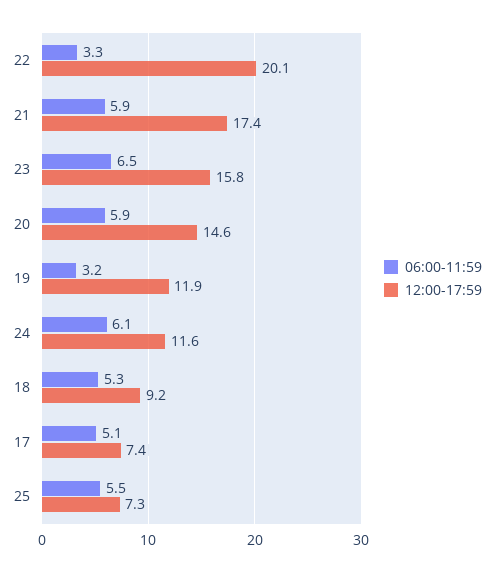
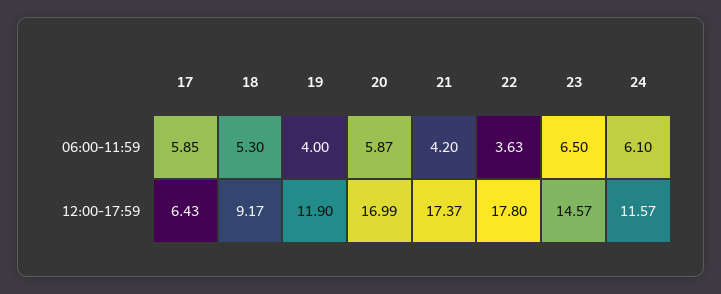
06:00-11:59, 22: 3.3 -> 3.63
12:00-17:59, 22: 20.1 -> 17.8
06:00-11:59, 21: 5.9 -> 4.2
12:00-17:59, 23: 15.8 -> 14.57
12:00-17:59, 20: 14.6 -> 16.99
06:00-11:59, 19: 3.2 -> 4
06:00-11:59, 17: 5.1 -> 5.85
12:00-17:59, 17: 7.4 -> 6.43
06:00-11:59, 25: 5.5 -> none
12:00-17:59, 25: 7.3 -> none

